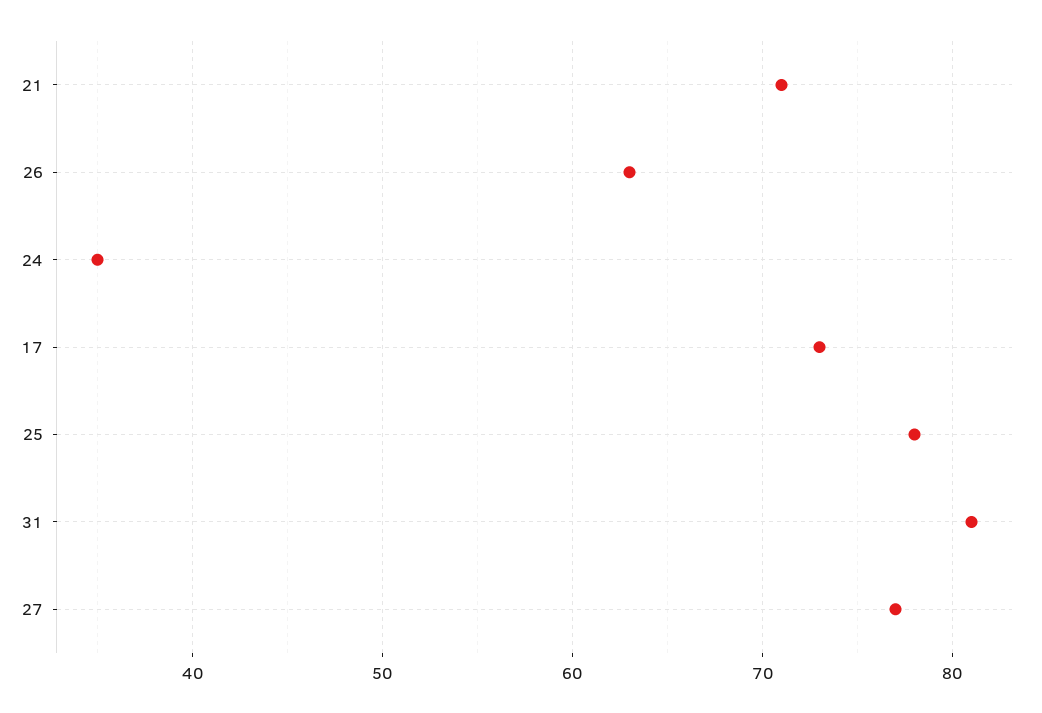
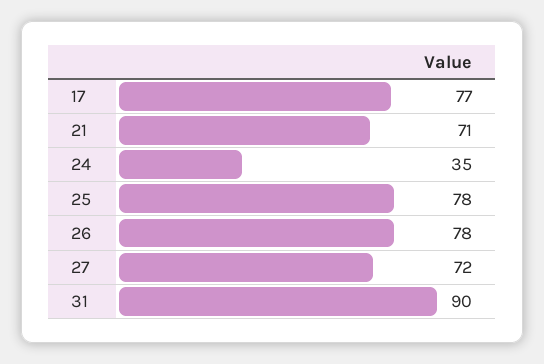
26: 63 -> 78
17: 73 -> 77
31: 81 -> 90
27: 77 -> 72

